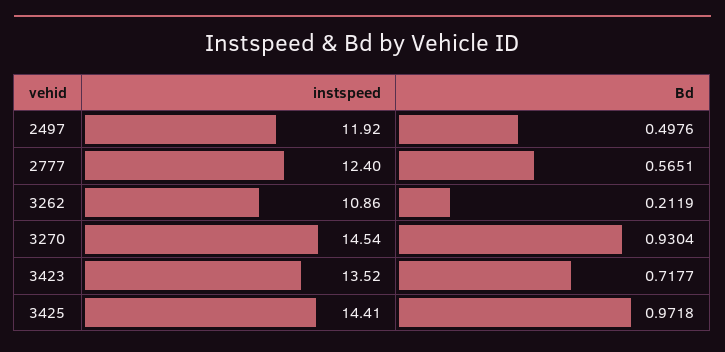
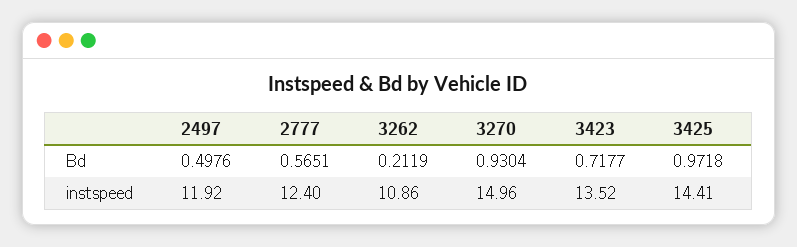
instspeed, 3270: 14.54 -> 14.96

